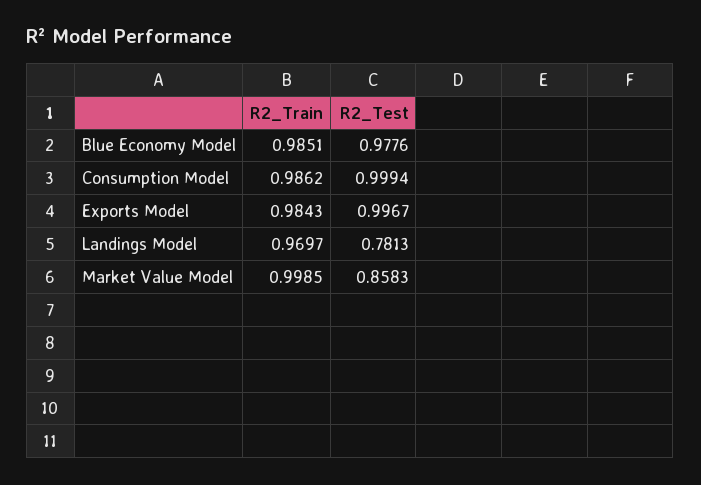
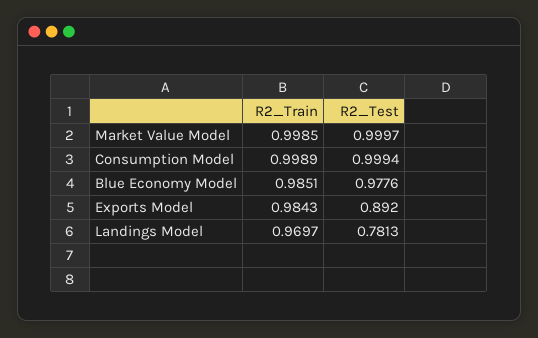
R2_Train, Consumption Model: 0.9862 -> 0.9989
R2_Test, Exports Model: 0.9967 -> 0.892
R2_Test, Market Value Model: 0.8583 -> 0.9997

